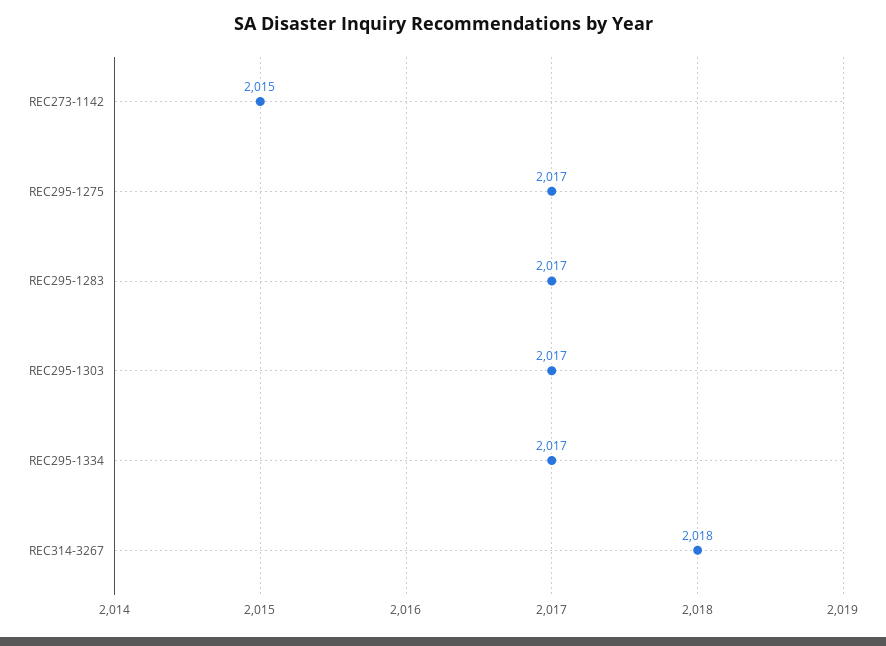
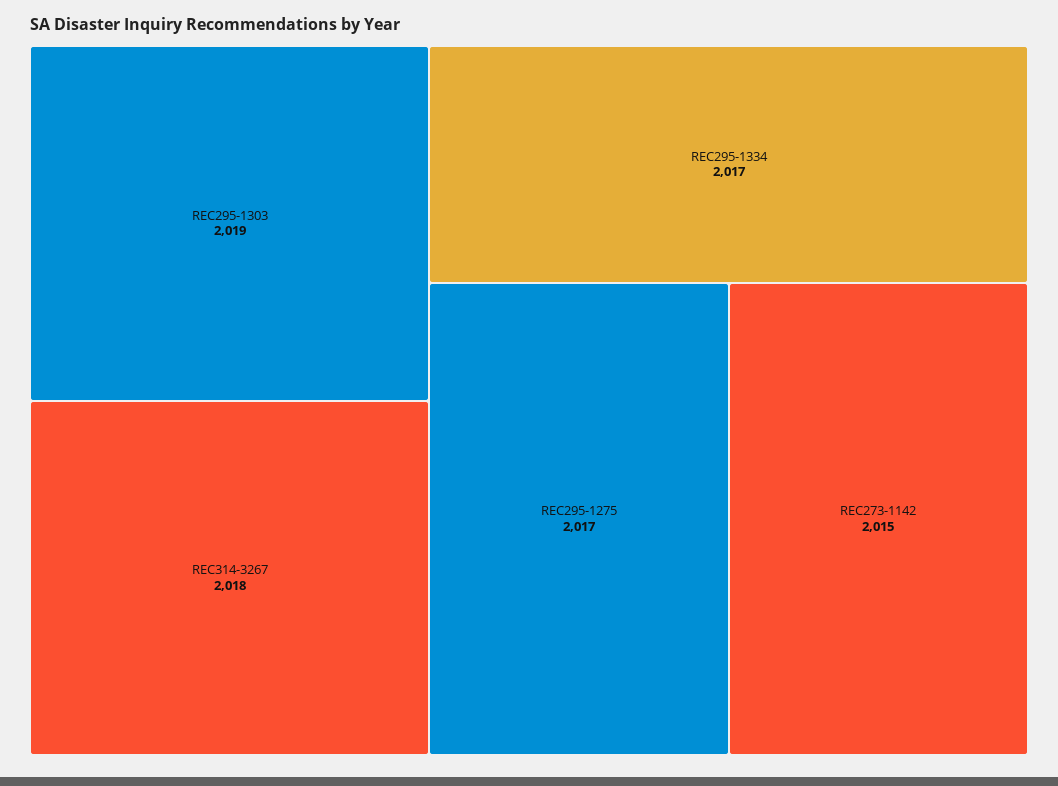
REC295-1283: 2017 -> none
REC295-1303: 2017 -> 2019

